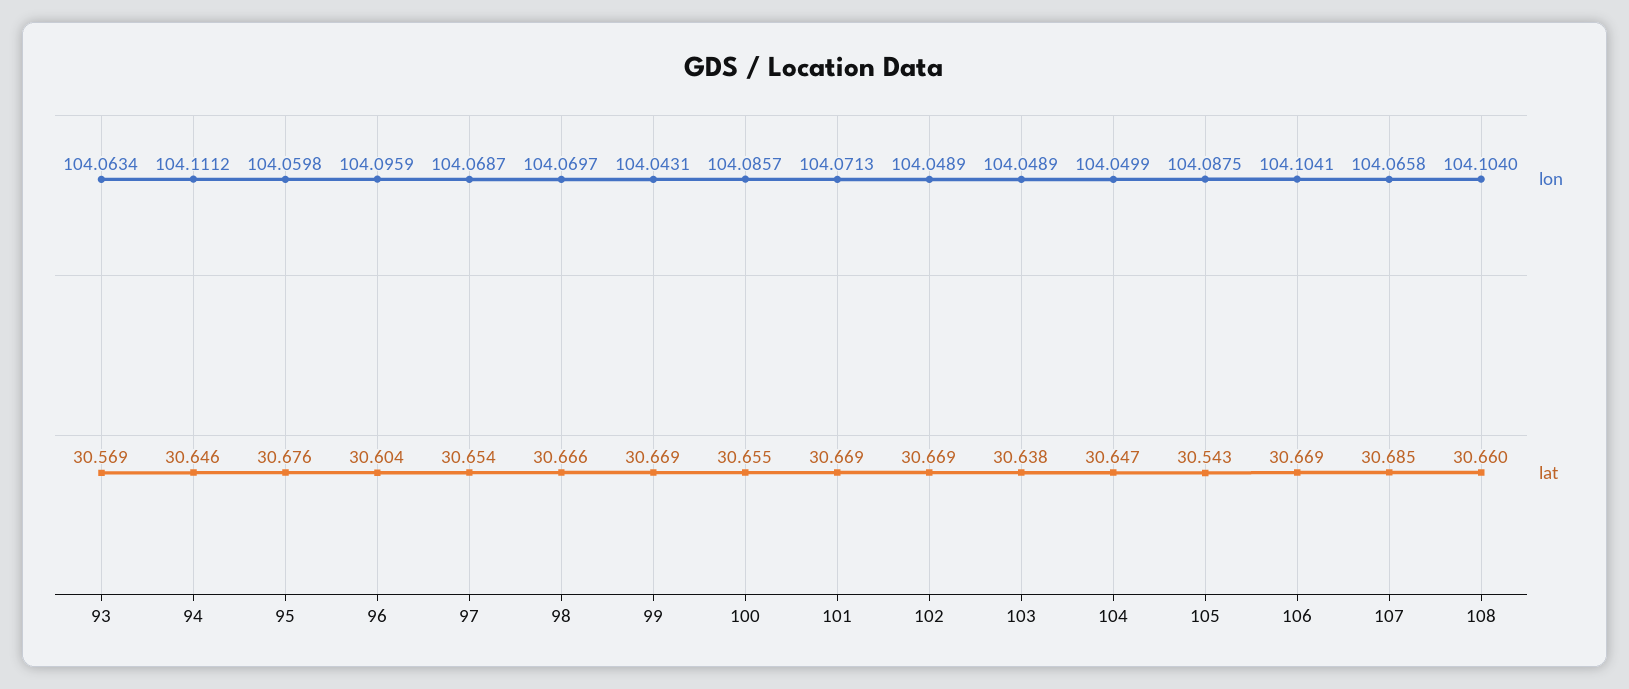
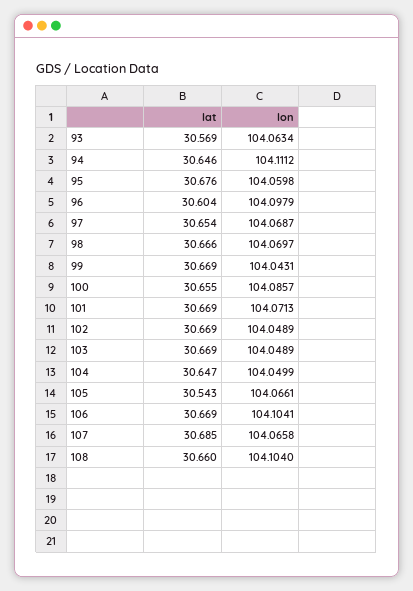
lon, 96: 104.0959 -> 104.0979
lat, 103: 30.638 -> 30.669
lon, 105: 104.0875 -> 104.0661

